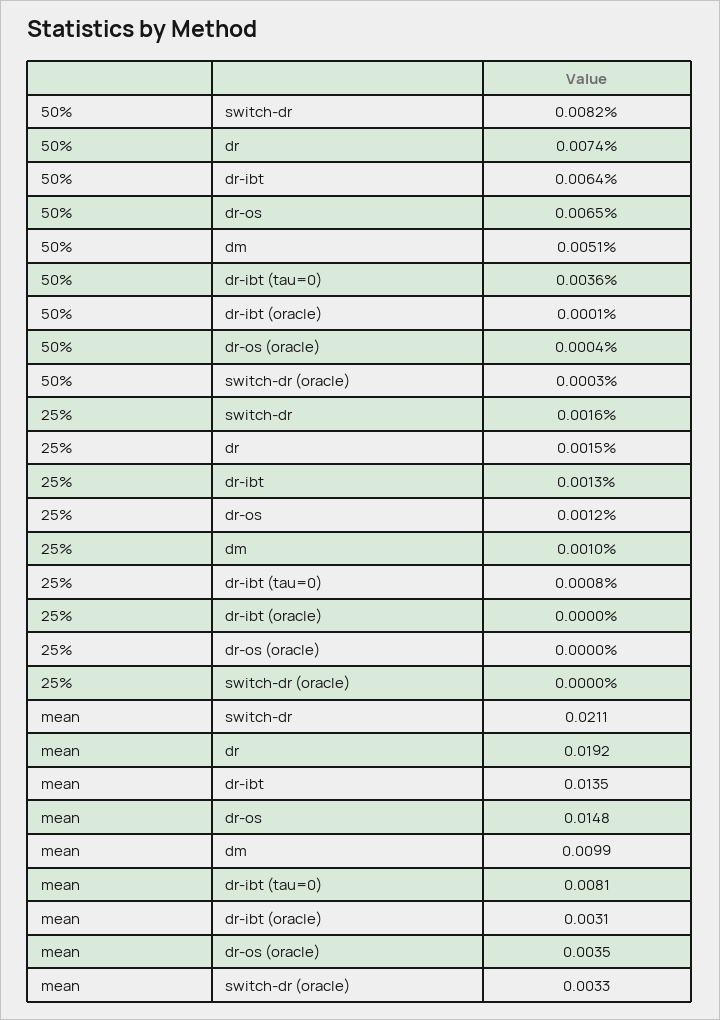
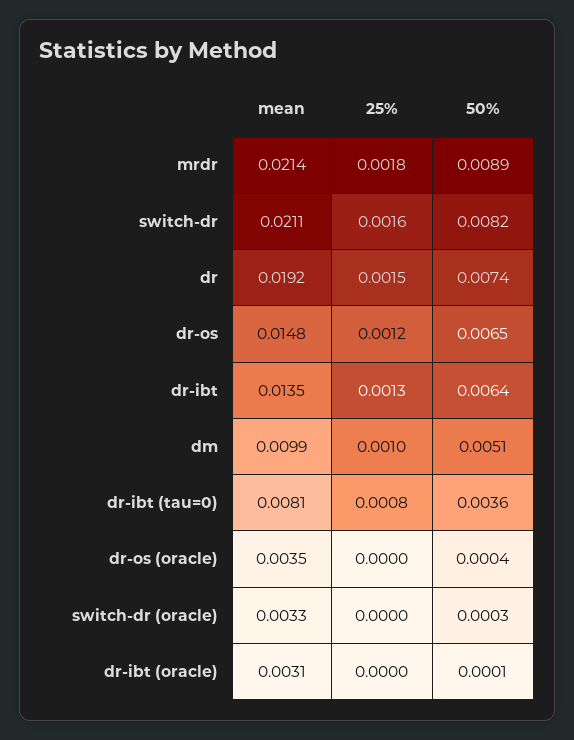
mean, mrdr: none -> 0.0214
25%, mrdr: none -> 0.0018
50%, mrdr: none -> 0.0089

